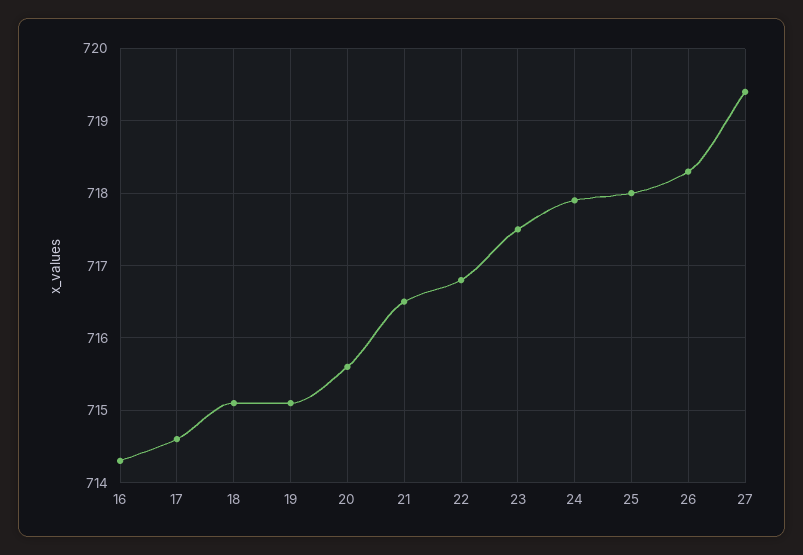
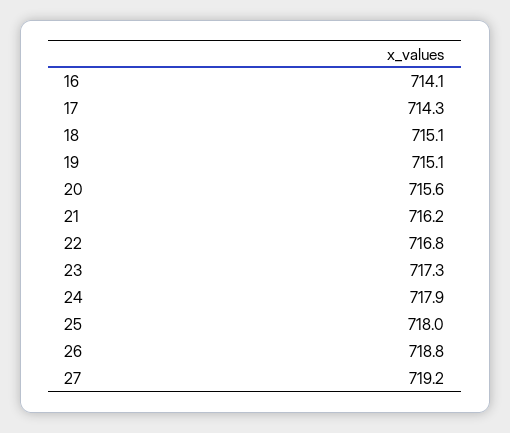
16: 714.3 -> 714.1
17: 714.6 -> 714.3
21: 716.5 -> 716.2
23: 717.5 -> 717.3
26: 718.3 -> 718.8
27: 719.4 -> 719.2

